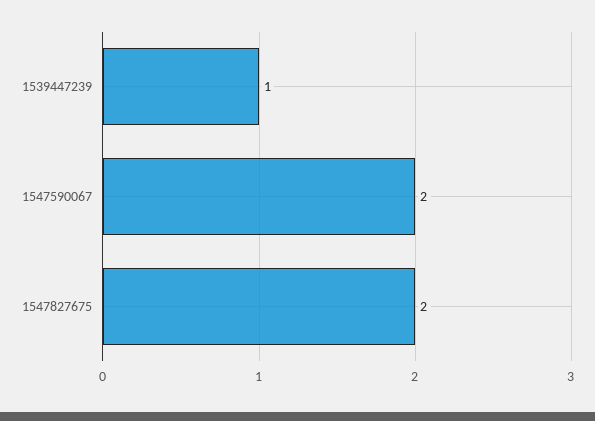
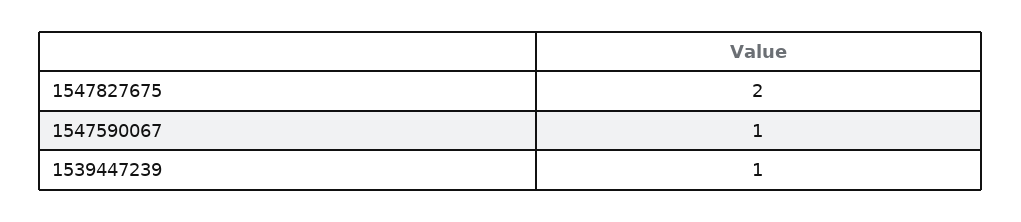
1547590067: 2 -> 1

